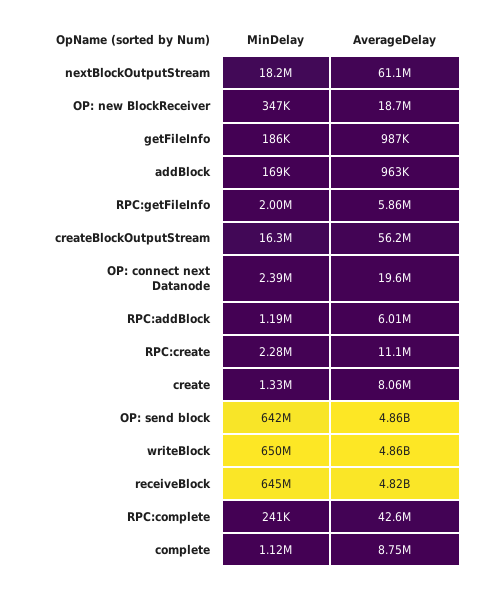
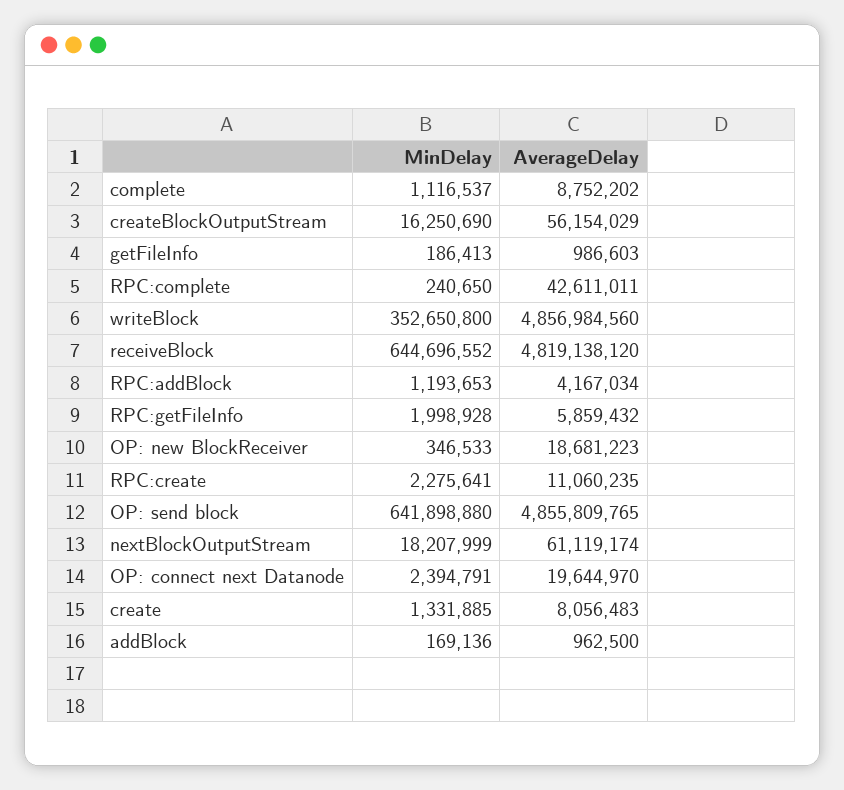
AverageDelay, RPC:addBlock: 6010000 -> 4167034
MinDelay, writeBlock: 650000000 -> 352650800

